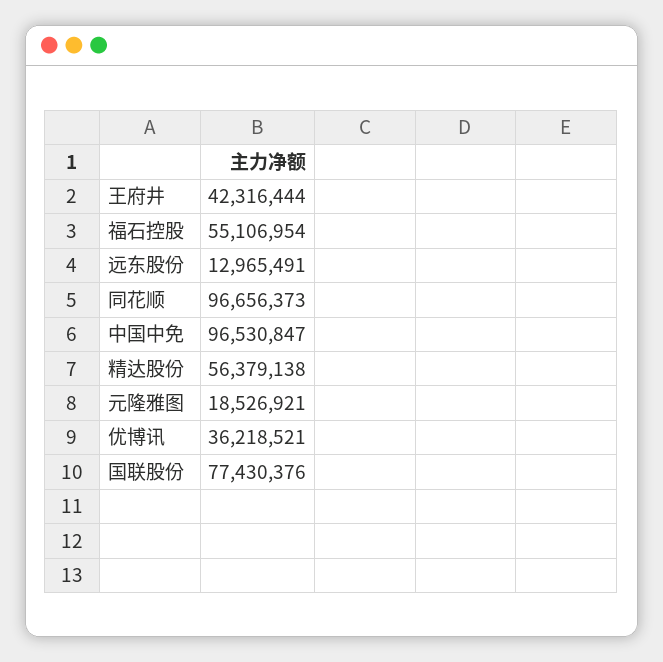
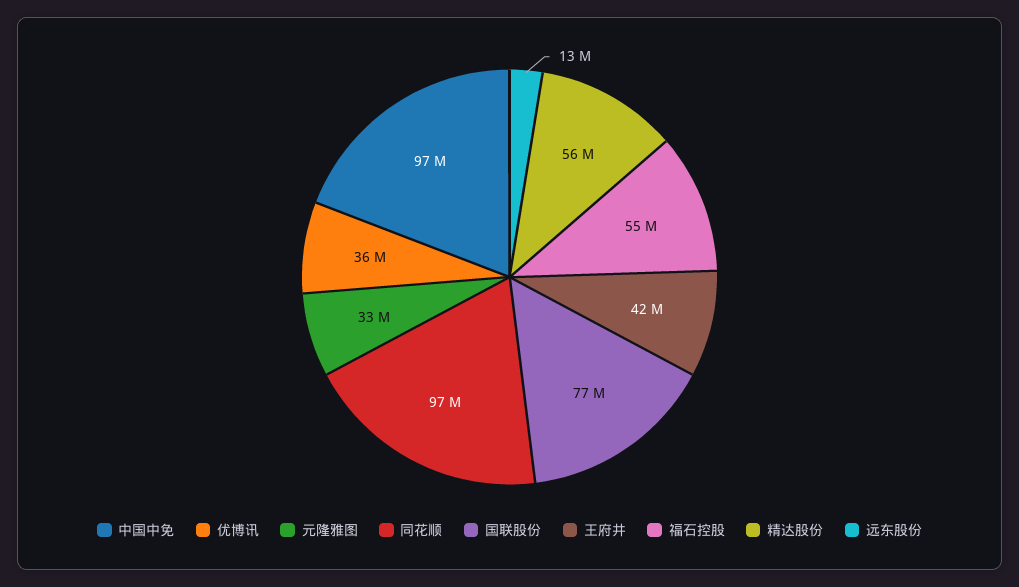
元隆雅图: 18526921 -> 33000000

